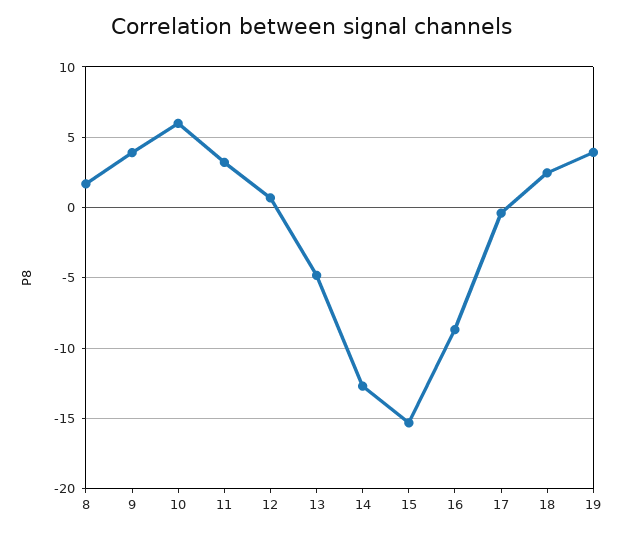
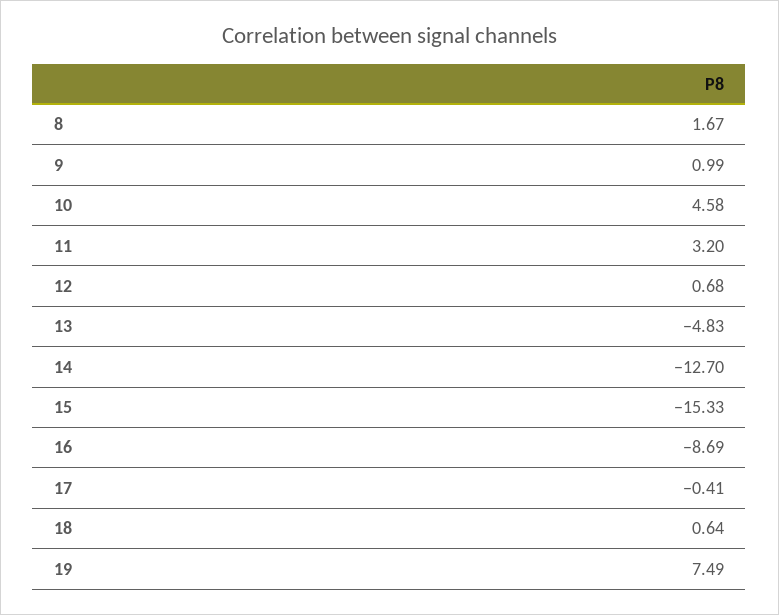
9: 4 -> 0.99
10: 6 -> 4.58
18: 2.5 -> 0.64
19: 4 -> 7.49

